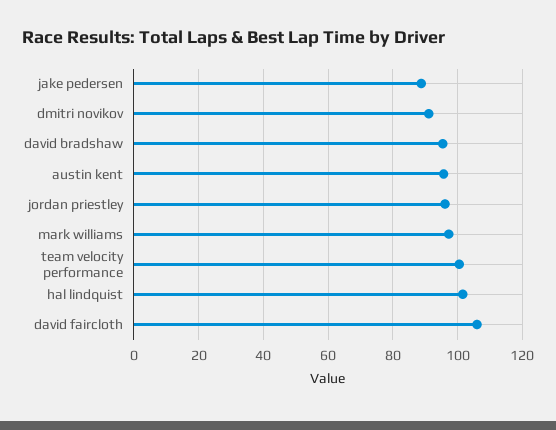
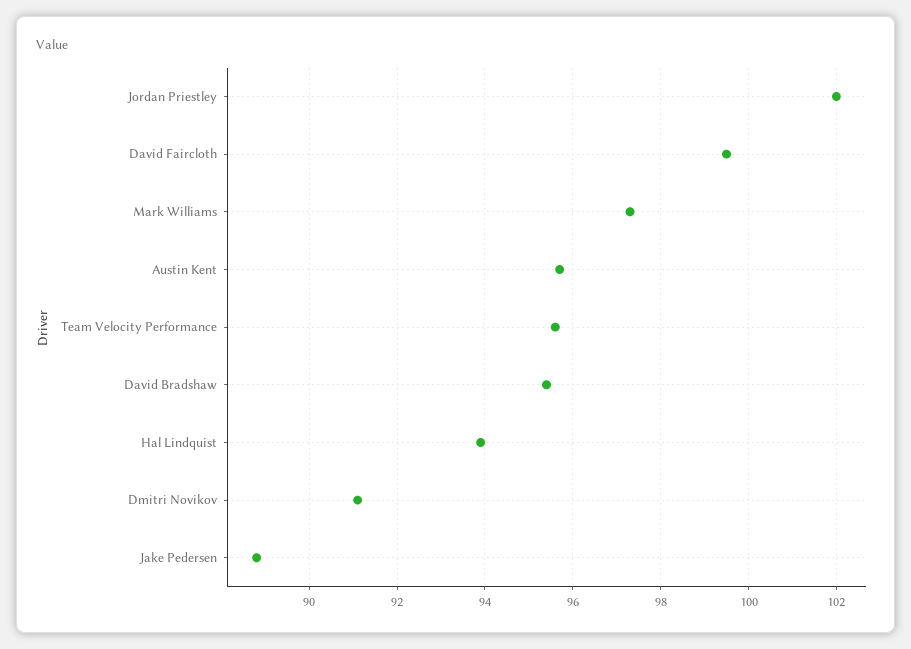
jordan priestley: 96 -> 102
team velocity performance: 100 -> 95.5
hal lindquist: 102 -> 94
david faircloth: 106 -> 99.5

